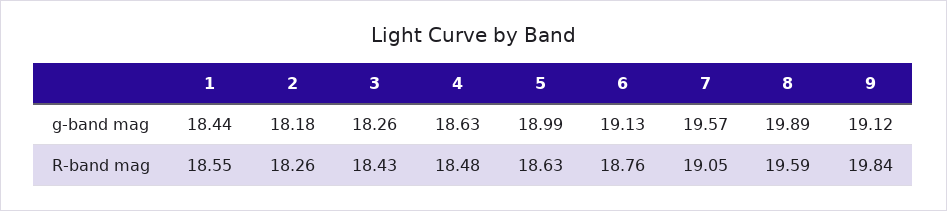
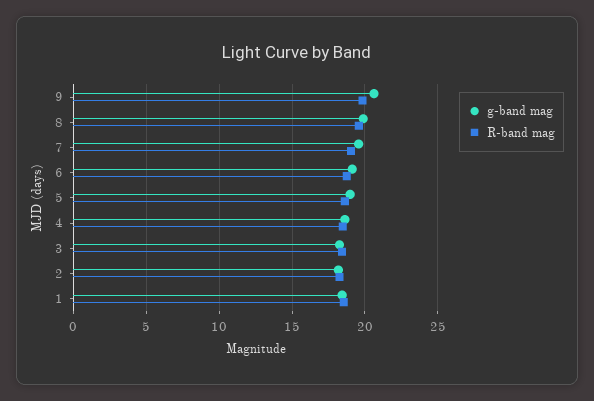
g-band mag, 9: 19.12 -> 20.5

